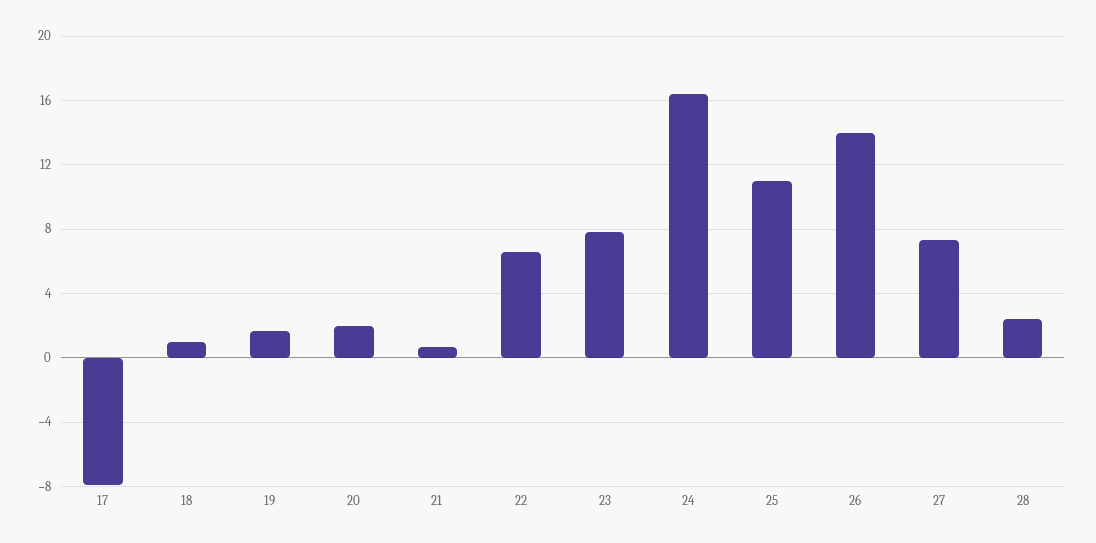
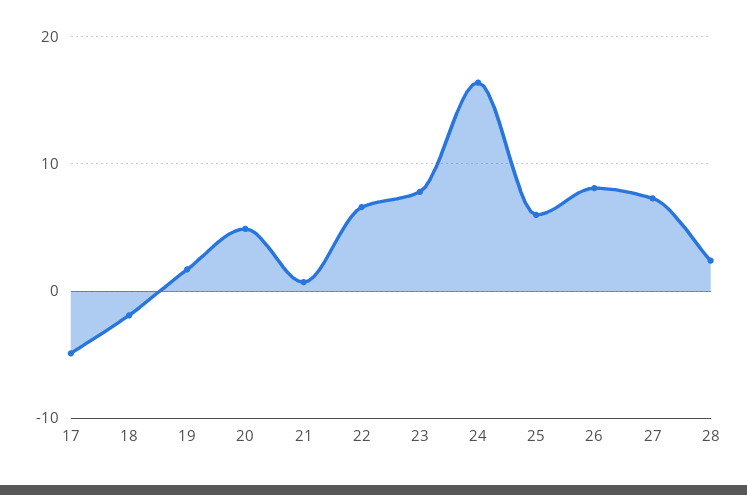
17: -8 -> -5
18: 1 -> -2
20: 2 -> 5
25: 11 -> 6
26: 14 -> 8

